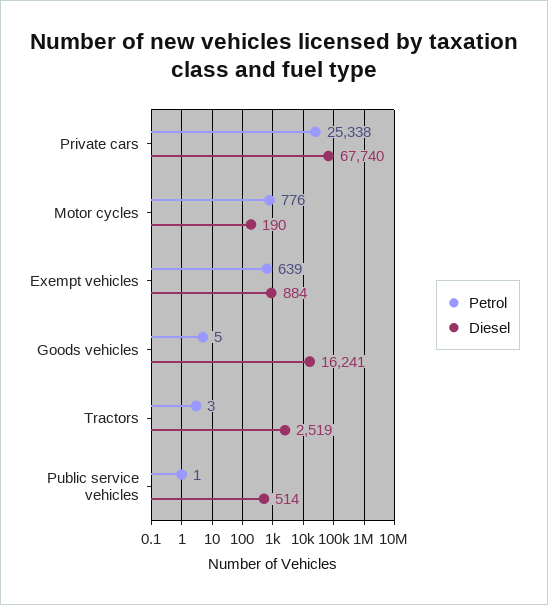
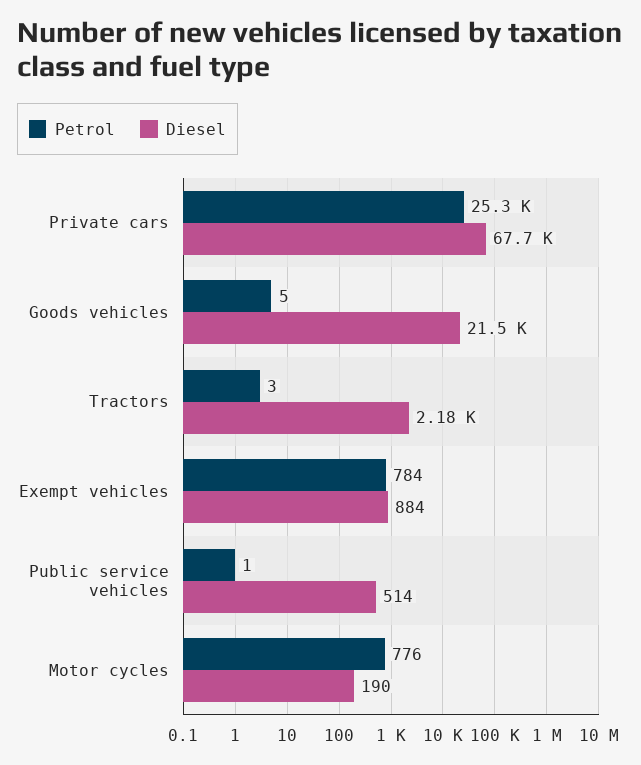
Petrol, Exempt vehicles: 639 -> 784
Diesel, Goods vehicles: 16241 -> 21500
Diesel, Tractors: 2519 -> 2180

